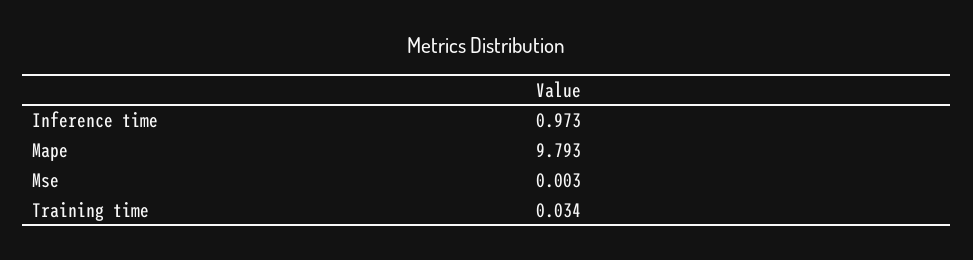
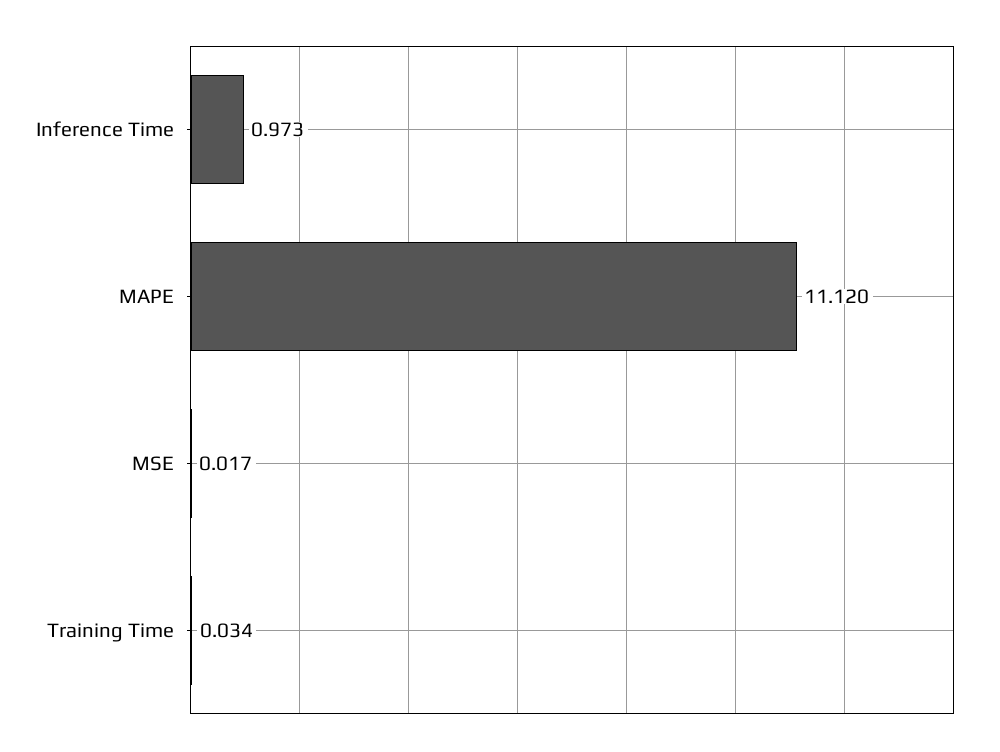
Mape: 9.793 -> 11.12
Mse: 0.003 -> 0.017

